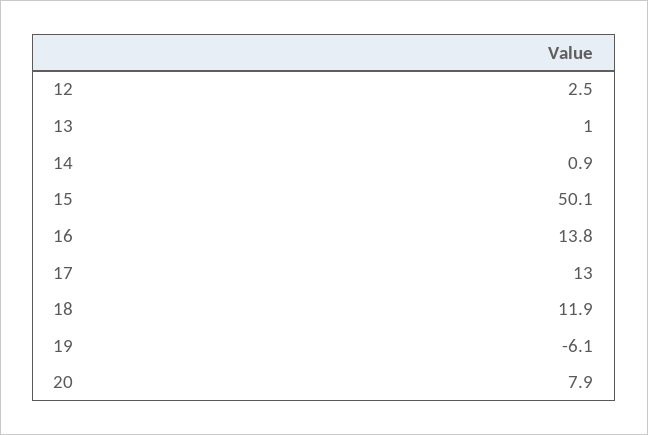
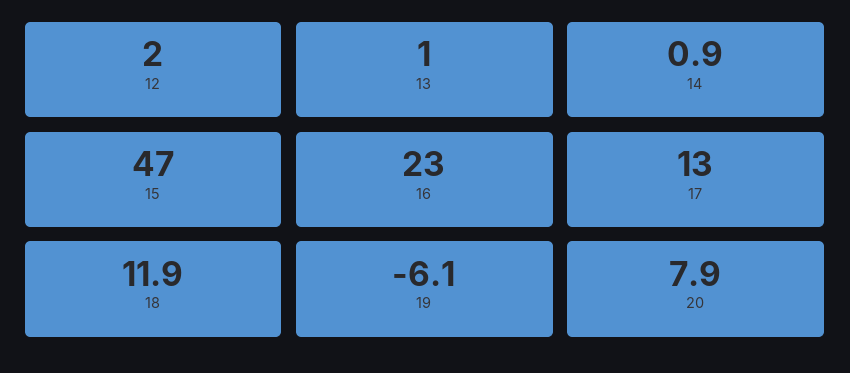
12: 2.5 -> 2
15: 50.1 -> 47
16: 13.8 -> 23

